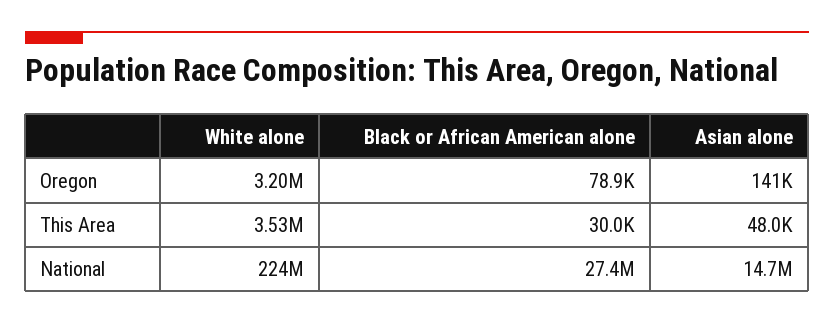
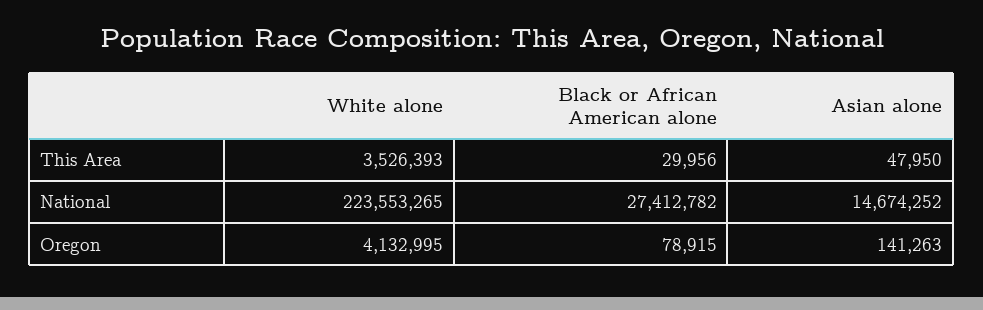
White alone, Oregon: 3200000 -> 4132995

